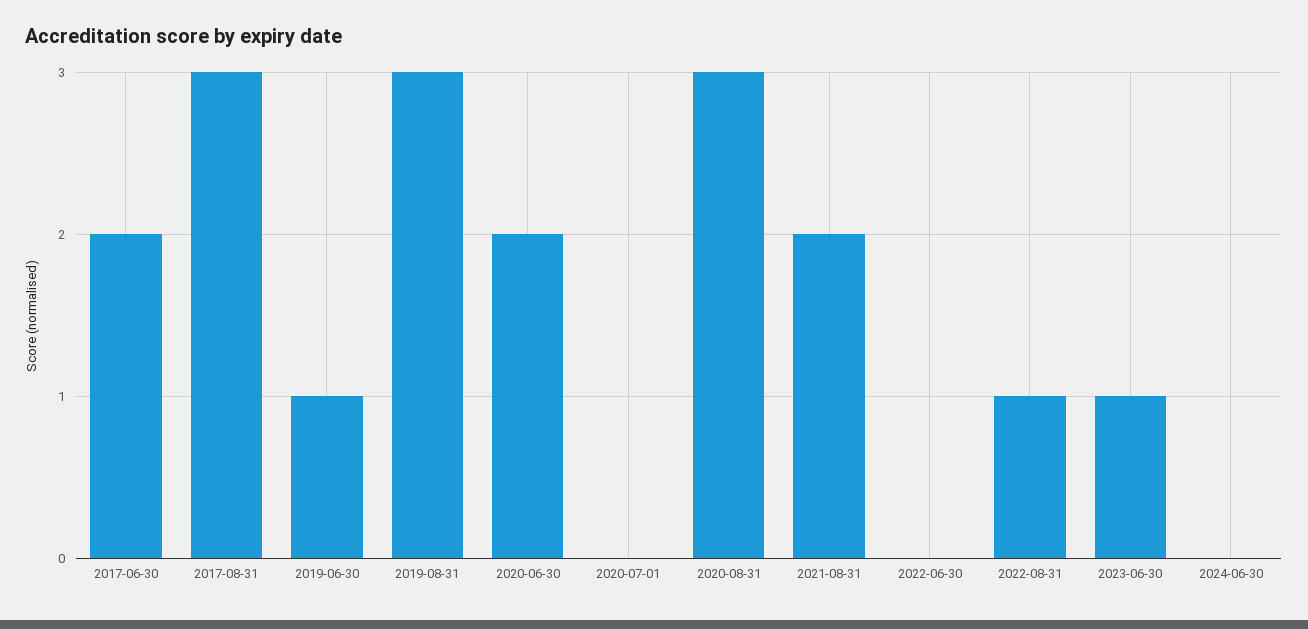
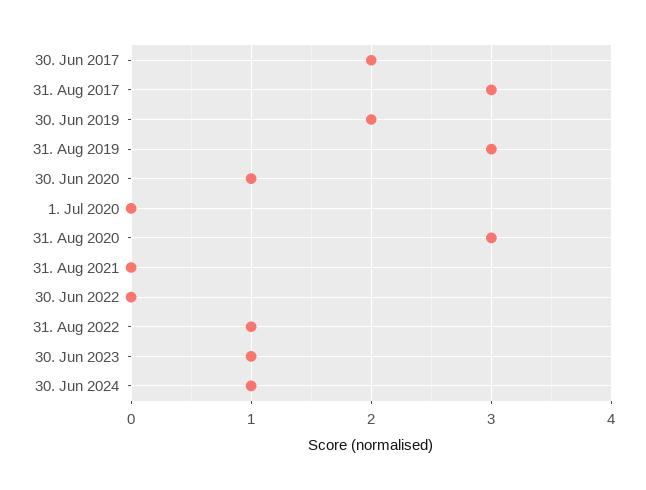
2019-06-30: 1 -> 2
2020-06-30: 2 -> 1
2021-08-31: 2 -> 0
2024-06-30: 0 -> 1

